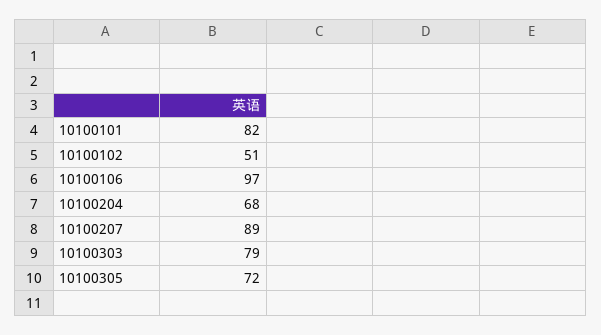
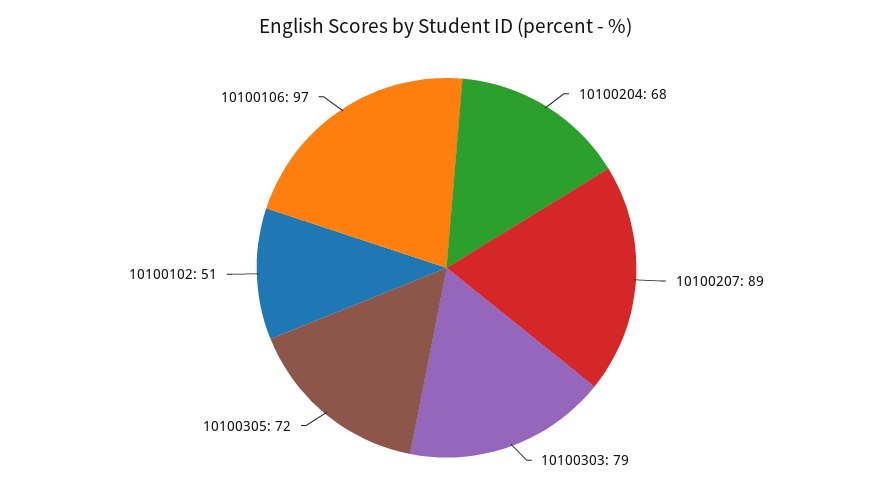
10100101: 82 -> none

